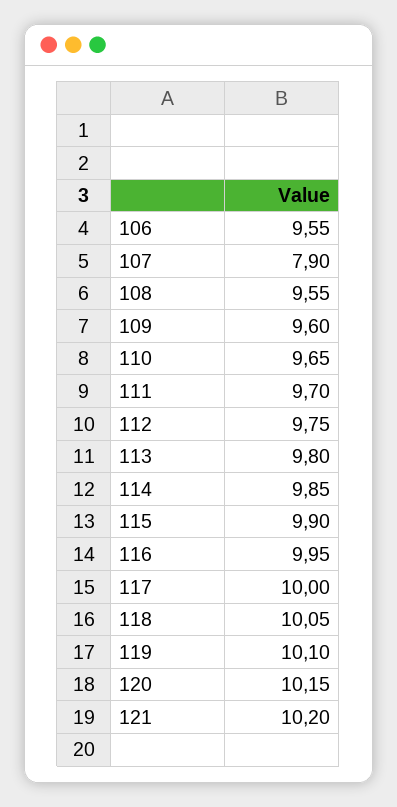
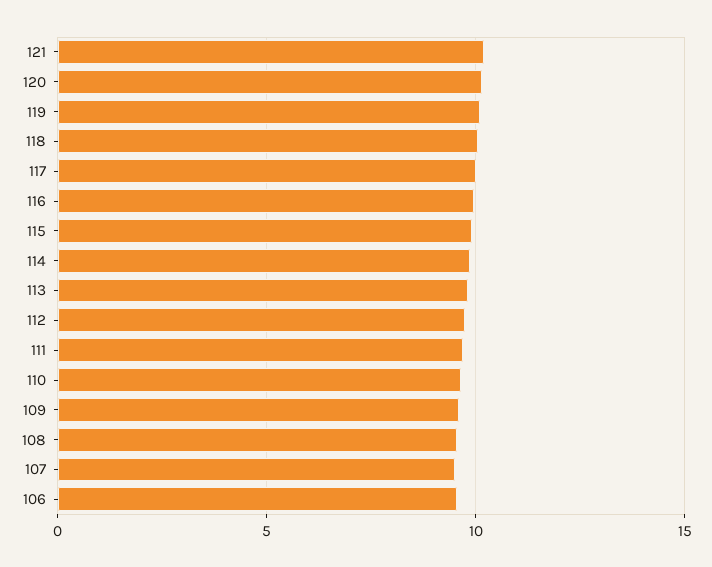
107: 7.9 -> 9.5

